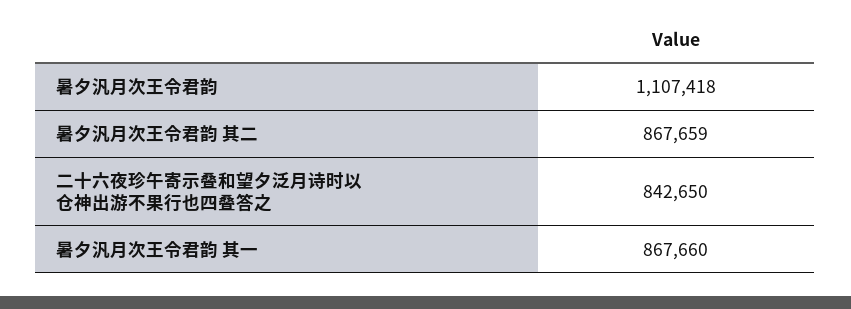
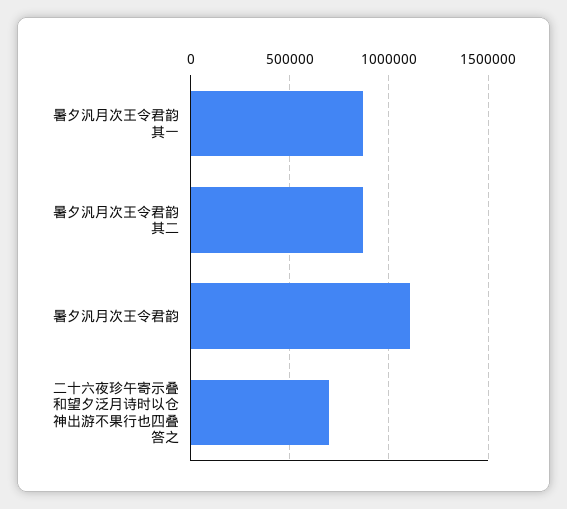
二十六夜珍午寄示叠和望夕泛月诗时以仓神出游不果行也四叠答之: 842650 -> 700000

